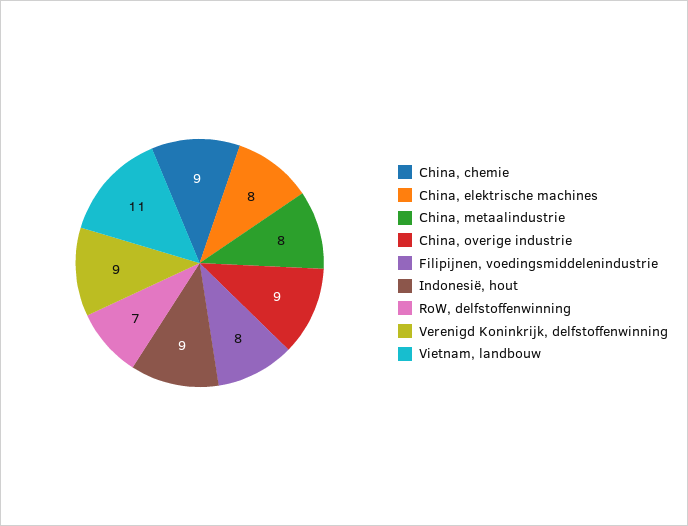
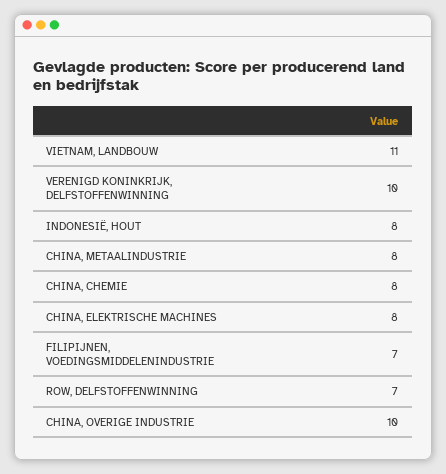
China, chemie: 9 -> 8
China, overige industrie: 9 -> 10
Filipijnen, voedingsmiddelenindustrie: 8 -> 7
Indonesië, hout: 9 -> 8
Verenigd Koninkrijk, delfstoffenwinning: 9 -> 10

